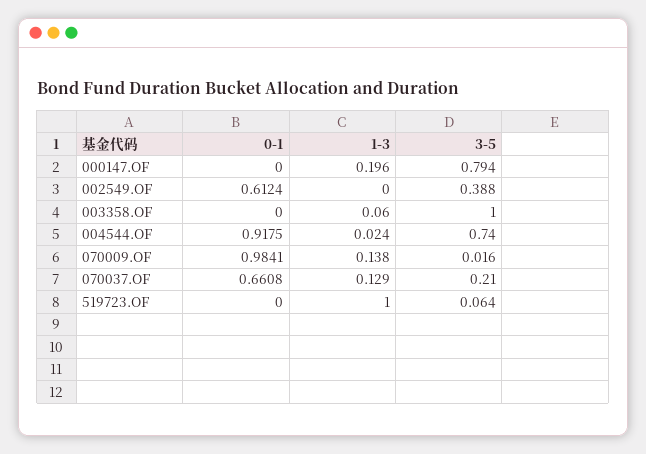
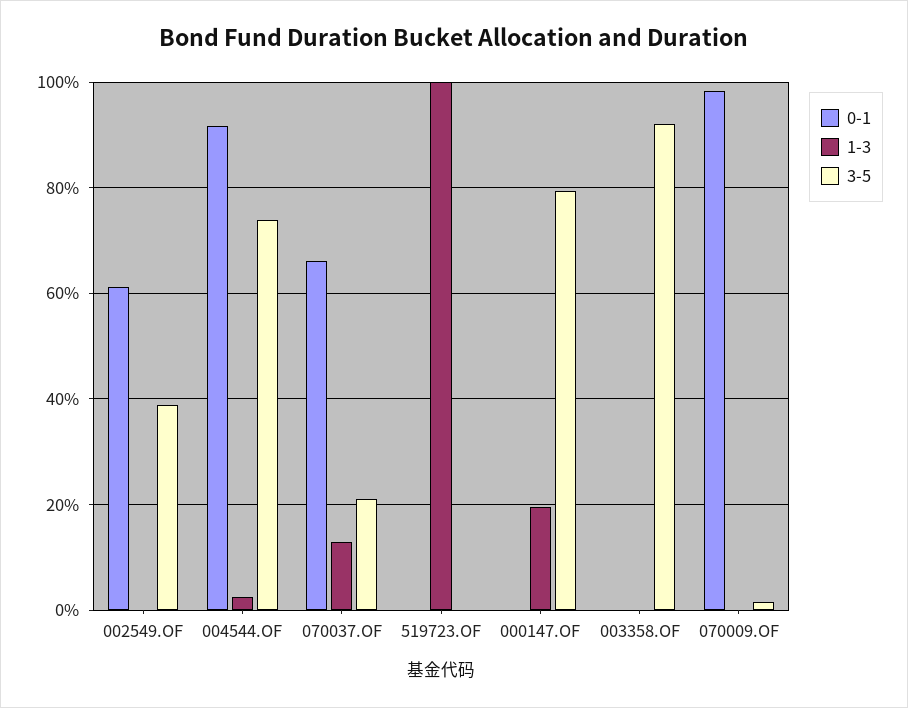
1-3, 003358.OF: 0.06 -> 0
3-5, 003358.OF: 1 -> 0.92
1-3, 070009.OF: 0.138 -> 0
3-5, 519723.OF: 0.064 -> 0

